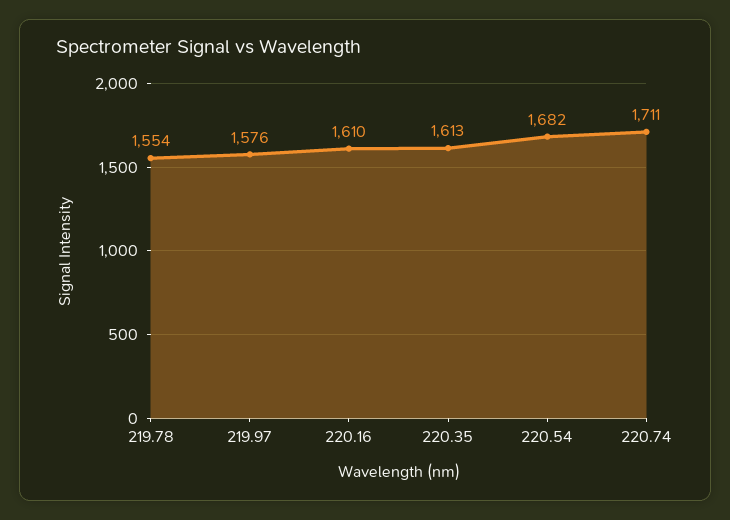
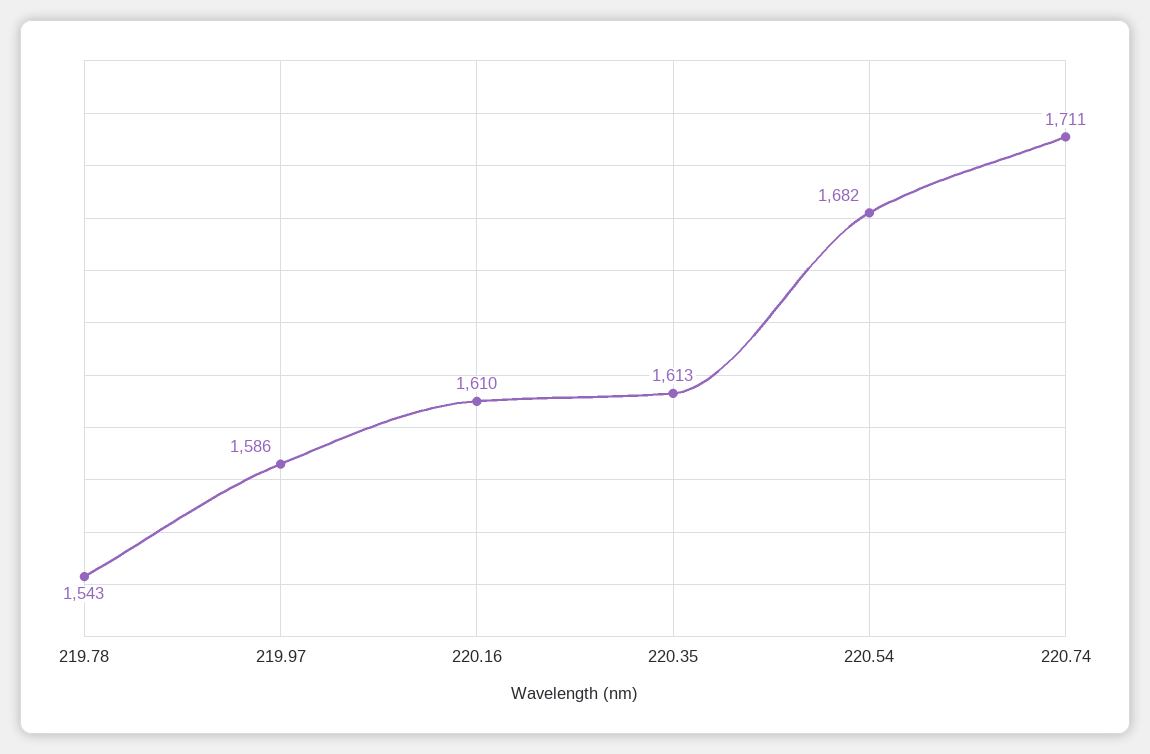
219.78: 1554 -> 1543
219.97: 1576 -> 1586

